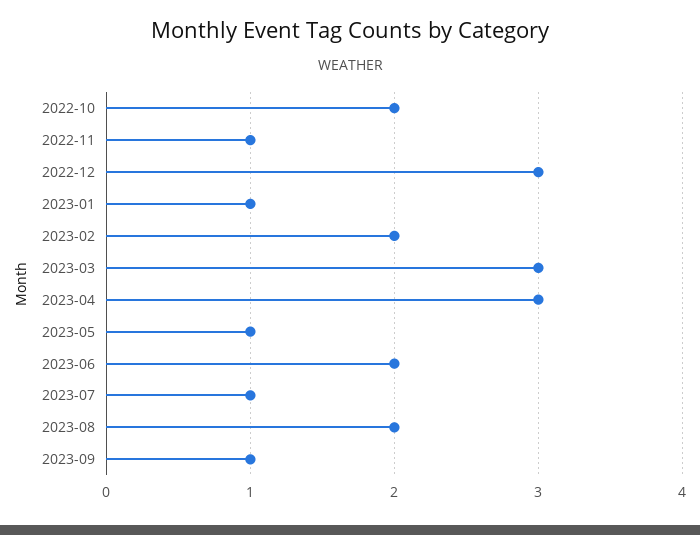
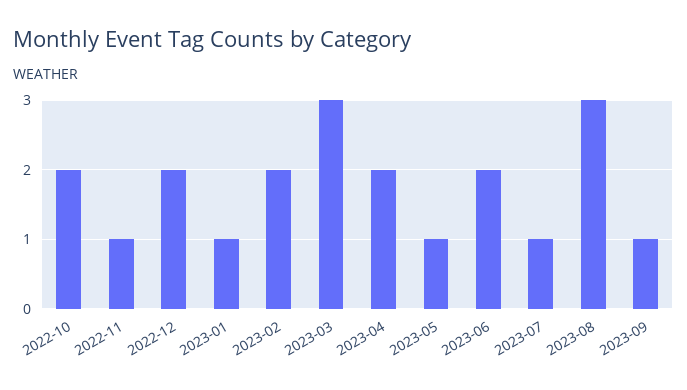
2022-12: 3 -> 2
2023-04: 3 -> 2
2023-08: 2 -> 3

